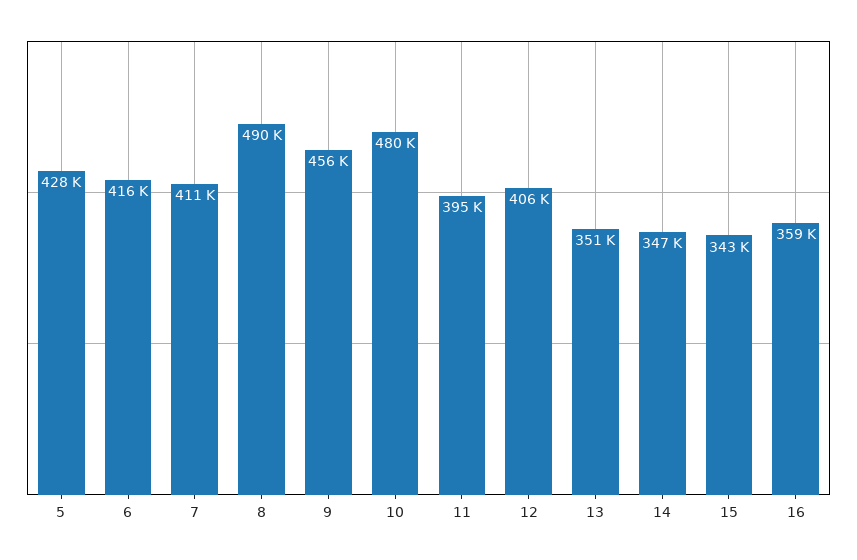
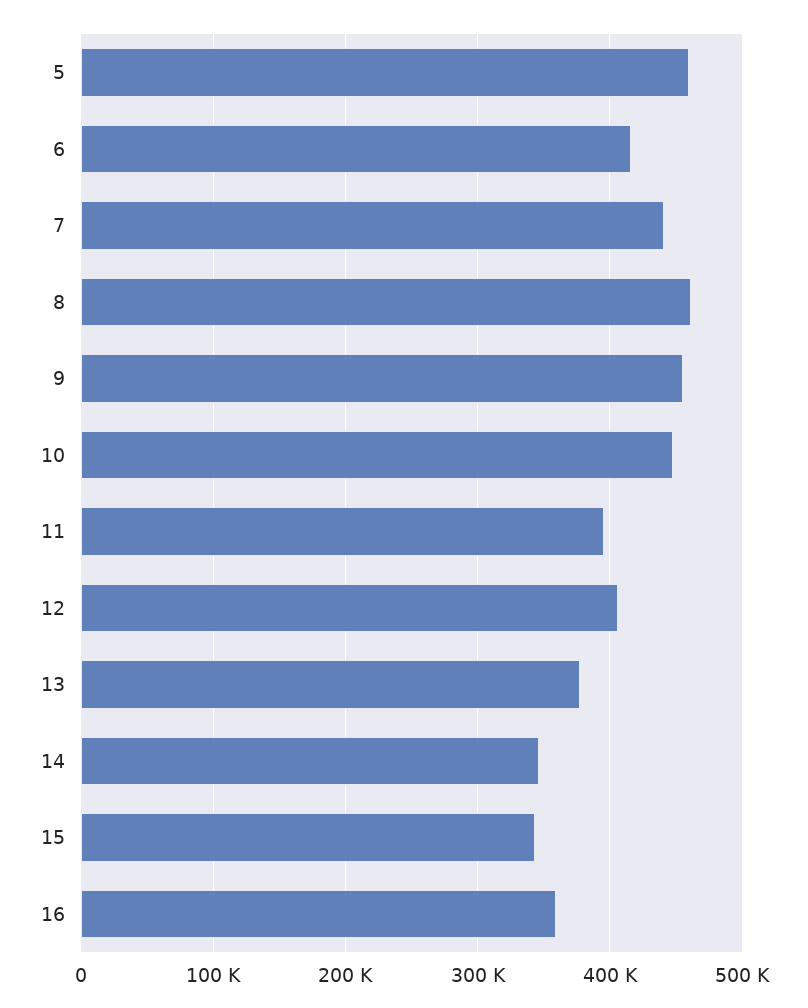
5: 428000 -> 460000
7: 411000 -> 440000
8: 490000 -> 460000
10: 480000 -> 450000
13: 351000 -> 380000

